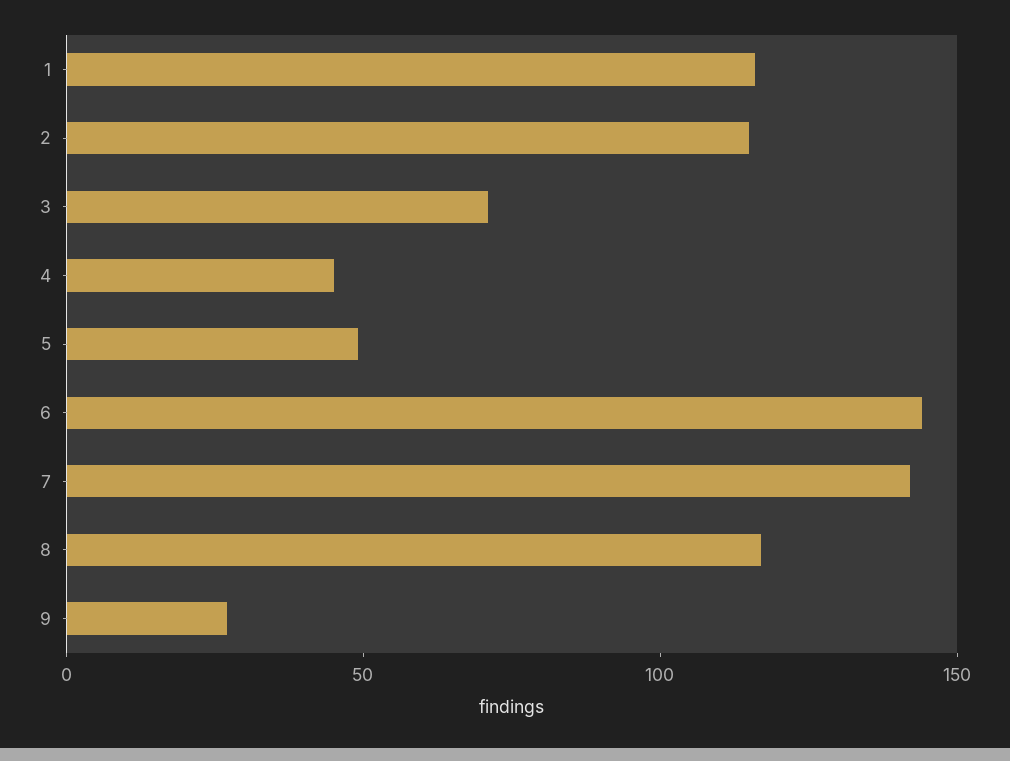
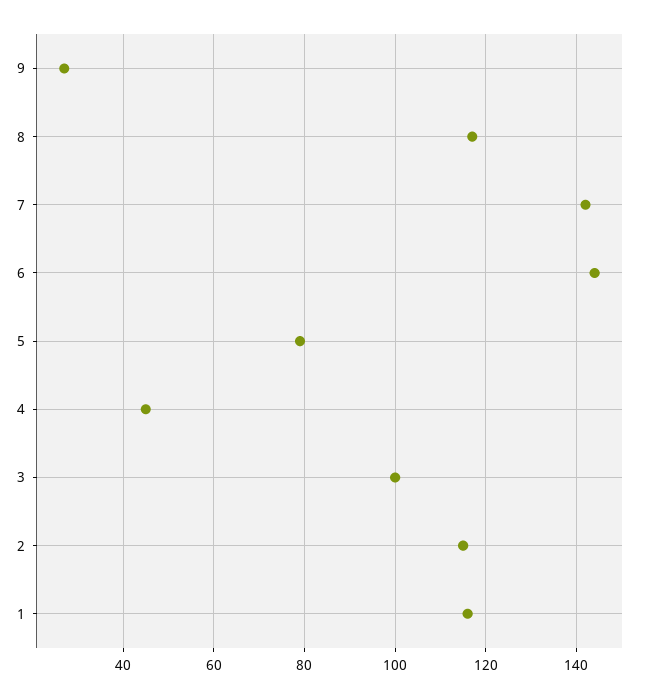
3: 70 -> 100
5: 50 -> 80

